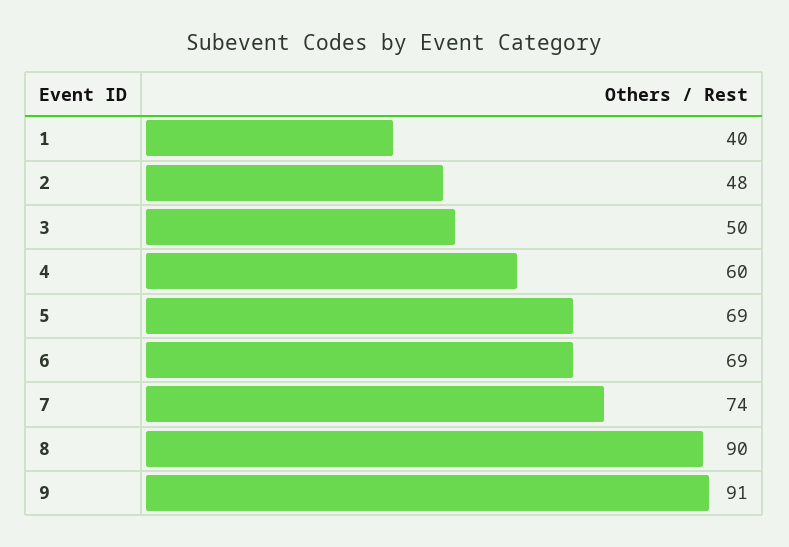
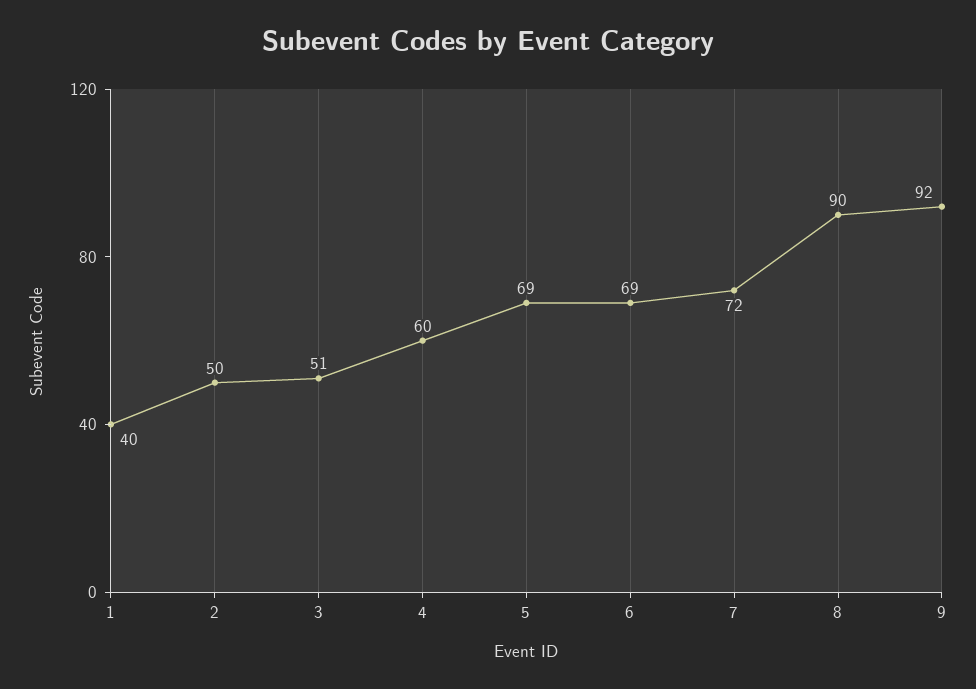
2: 48 -> 50
3: 50 -> 51
7: 74 -> 72
9: 91 -> 92

